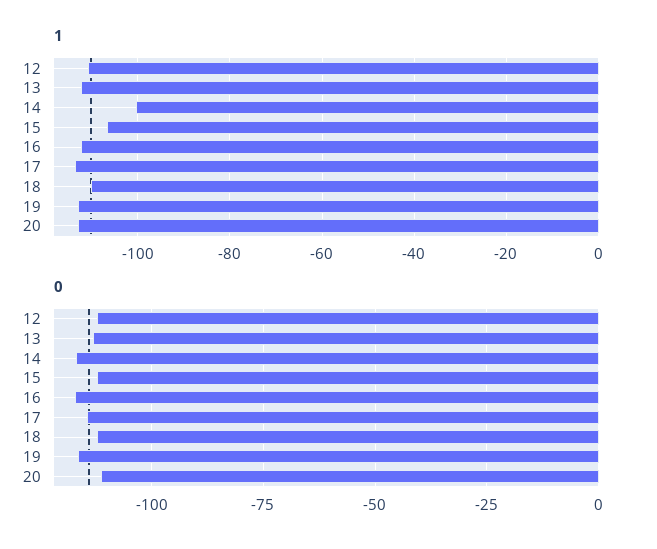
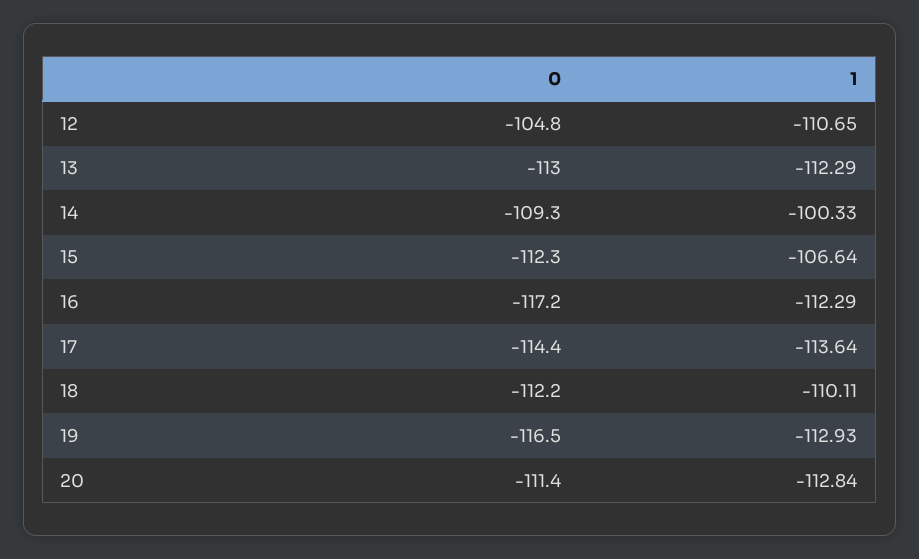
0, 12: -112.5 -> -104.8
0, 14: -117.5 -> -109.3

